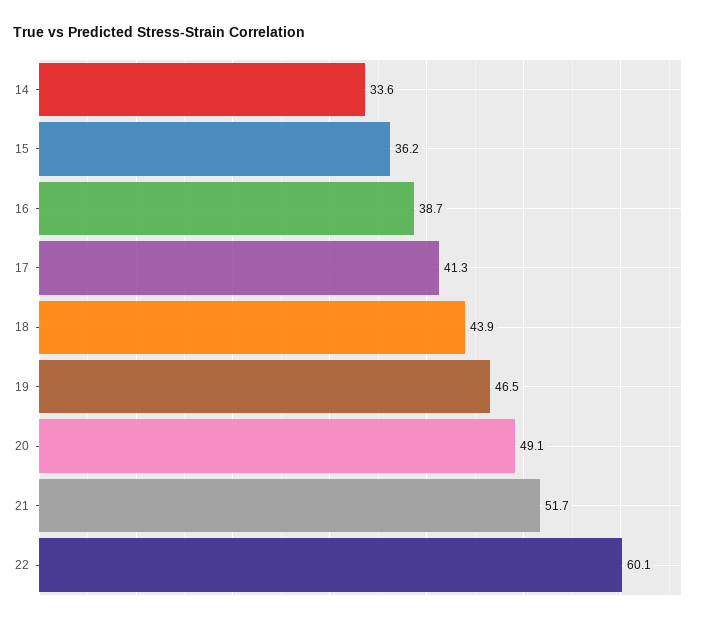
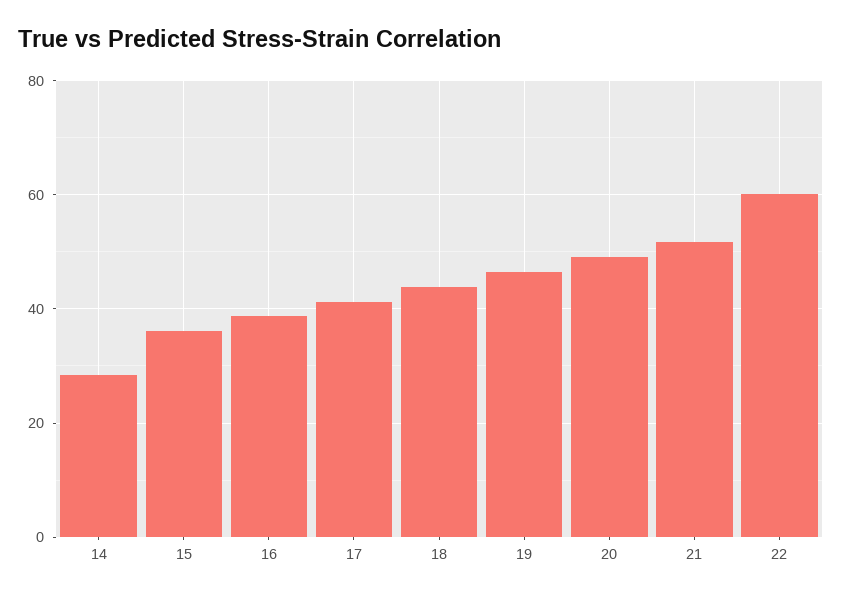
14: 33.6 -> 28

